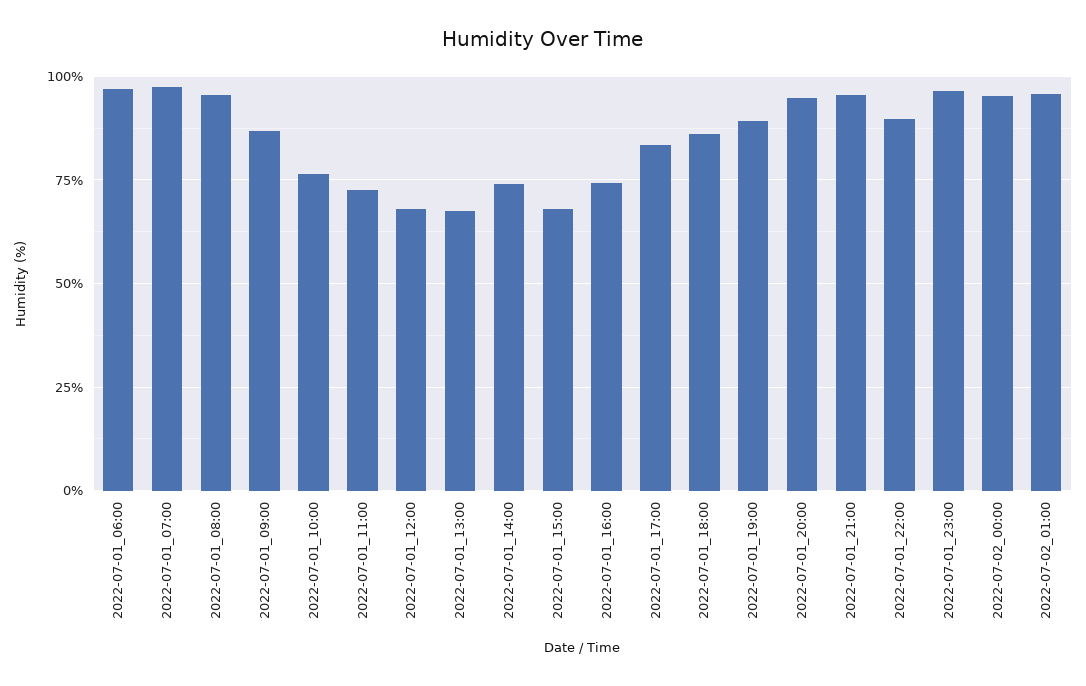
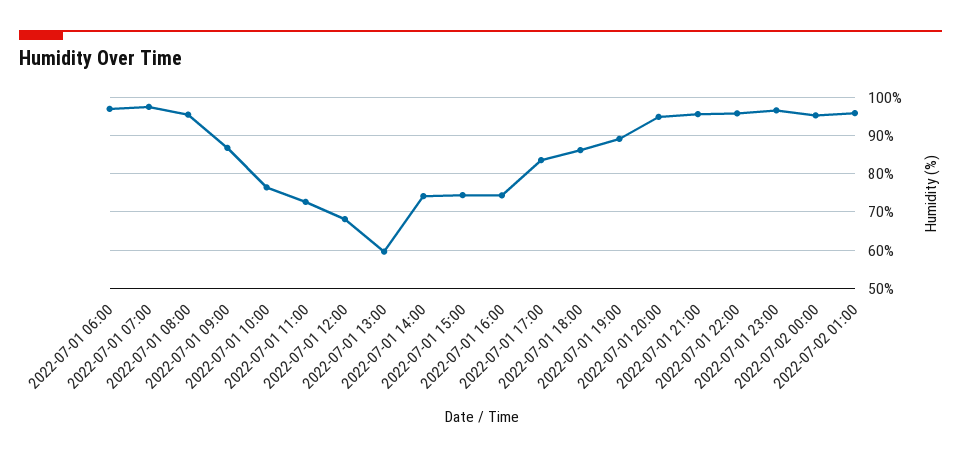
2022-07-01_13:00: 67.5 -> 60
2022-07-01_15:00: 67.5 -> 74
2022-07-01_22:00: 90 -> 96

